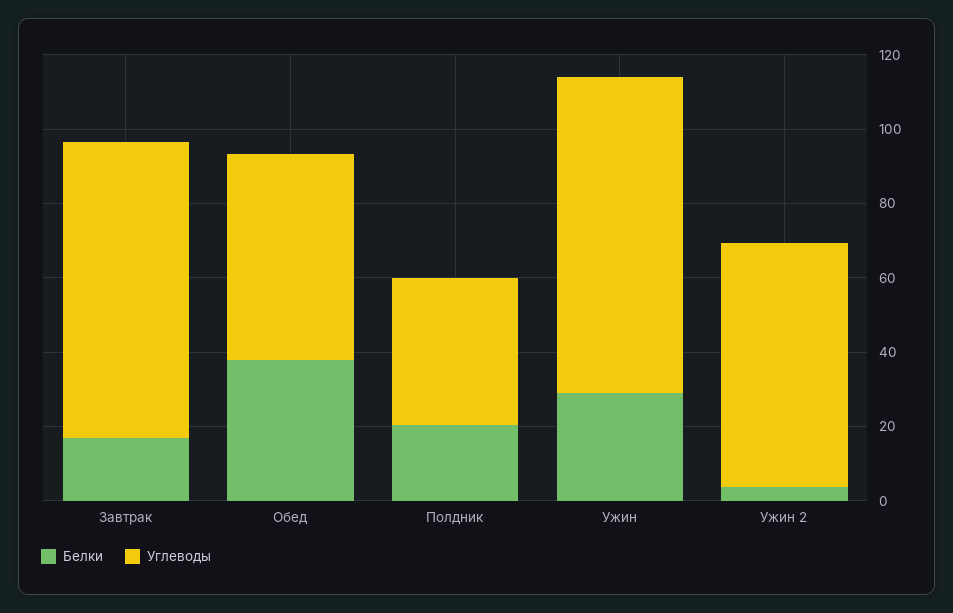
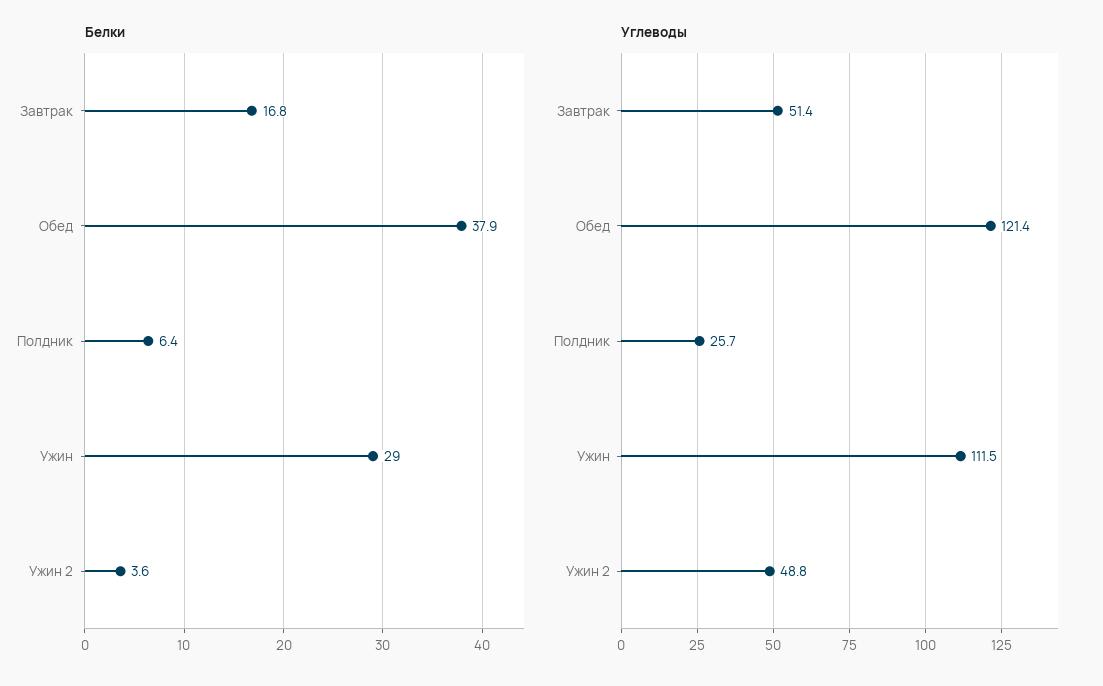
Углеводы, Завтрак: 80 -> 51.4
Углеводы, Обед: 55 -> 121.4
Белки, Полдник: 20 -> 6.4
Углеводы, Полдник: 40 -> 25.7
Углеводы, Ужин: 85 -> 111.5
Углеводы, Ужин 2: 65 -> 48.8

